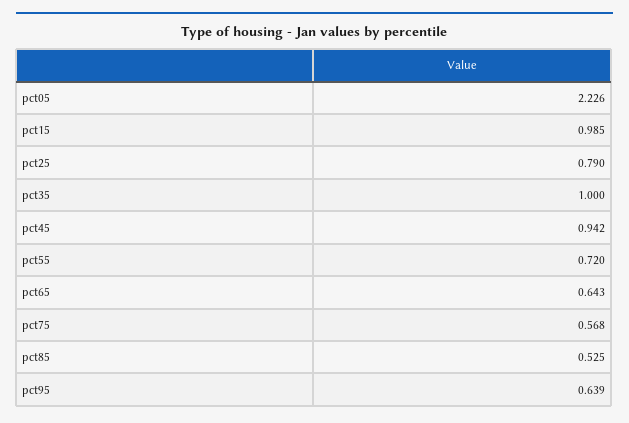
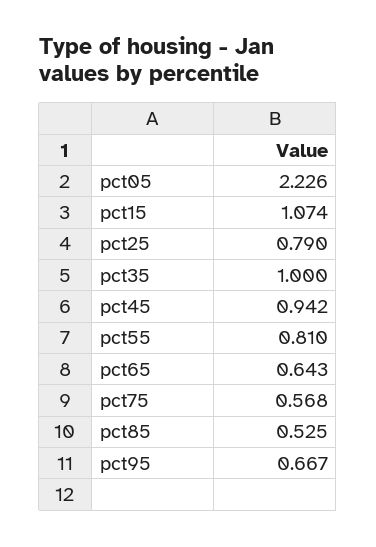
pct15: 0.985 -> 1.074
pct55: 0.72 -> 0.81
pct95: 0.639 -> 0.667

